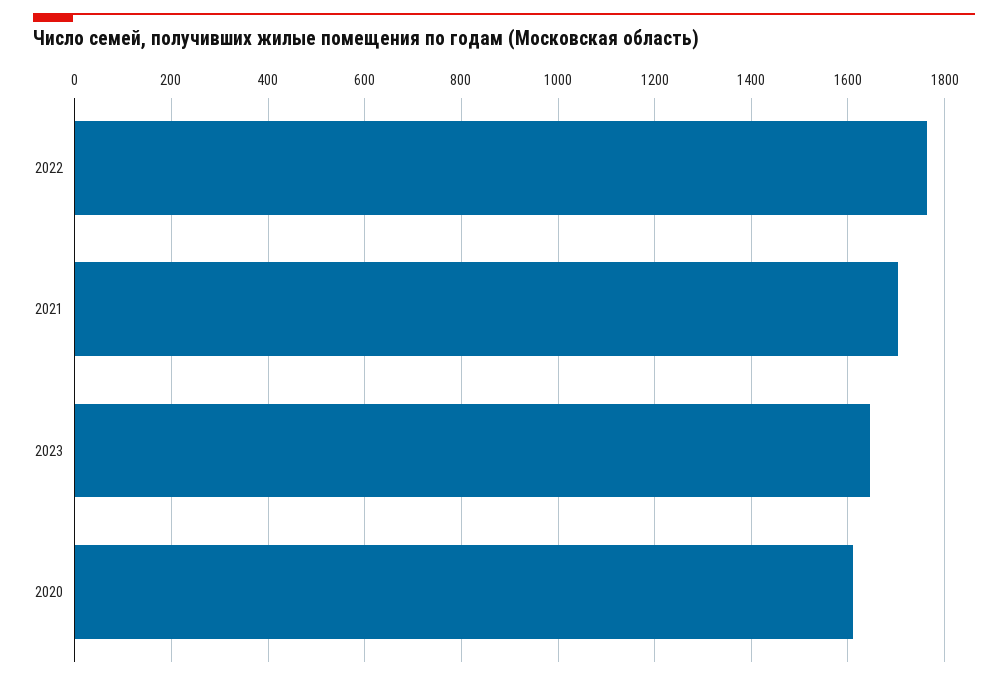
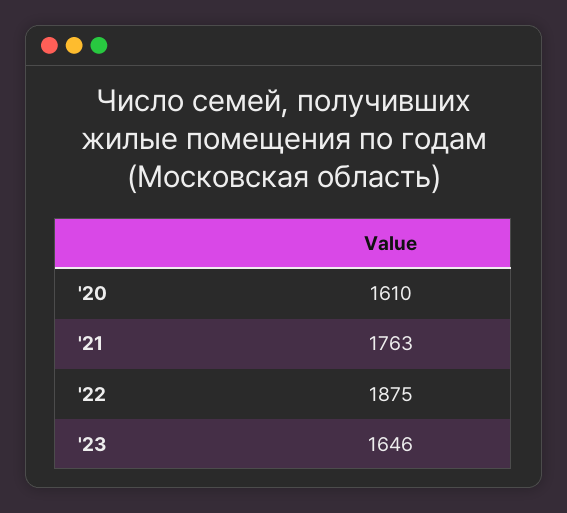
2022: 1760 -> 1875
2021: 1700 -> 1763

